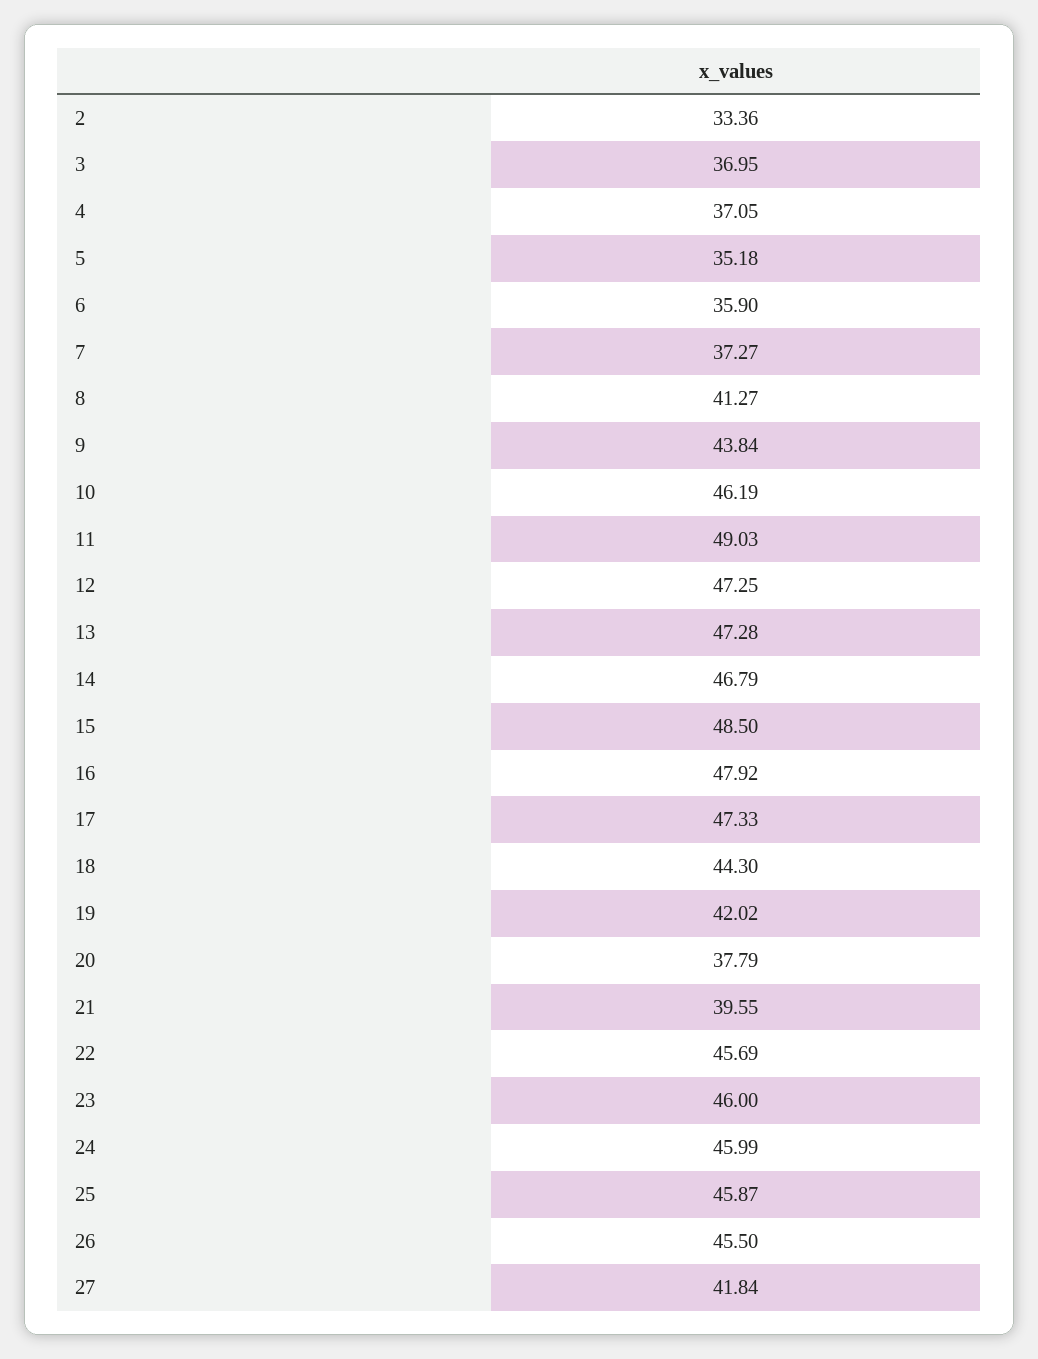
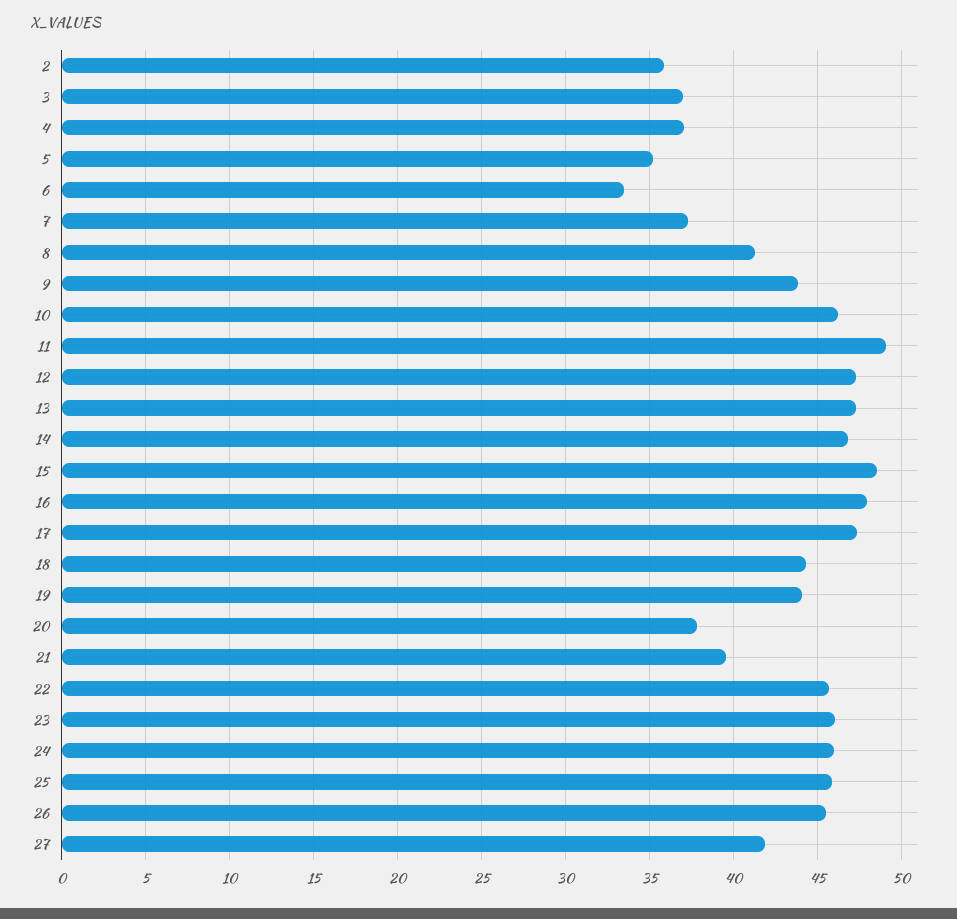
2: 33.36 -> 36
6: 35.9 -> 33.5
19: 42.02 -> 44

